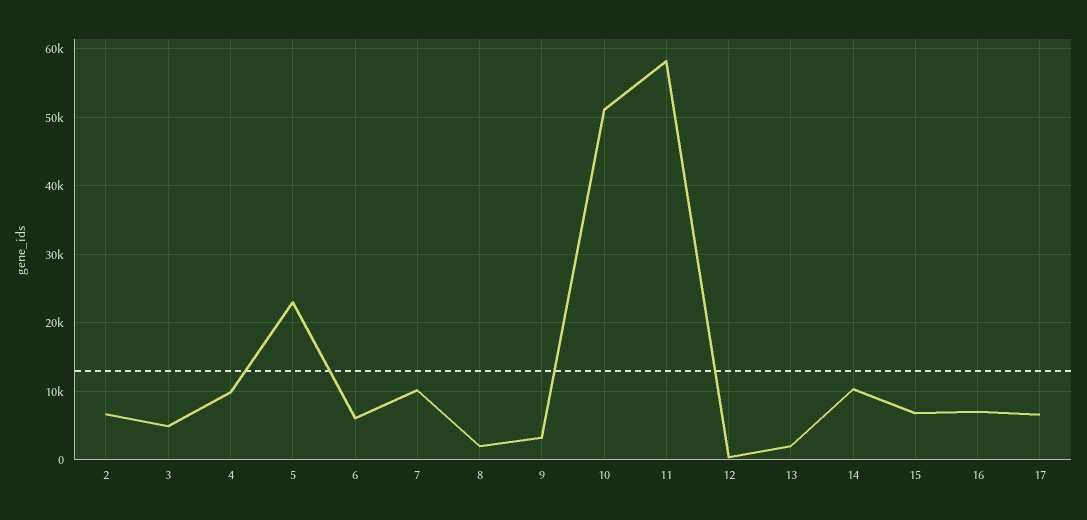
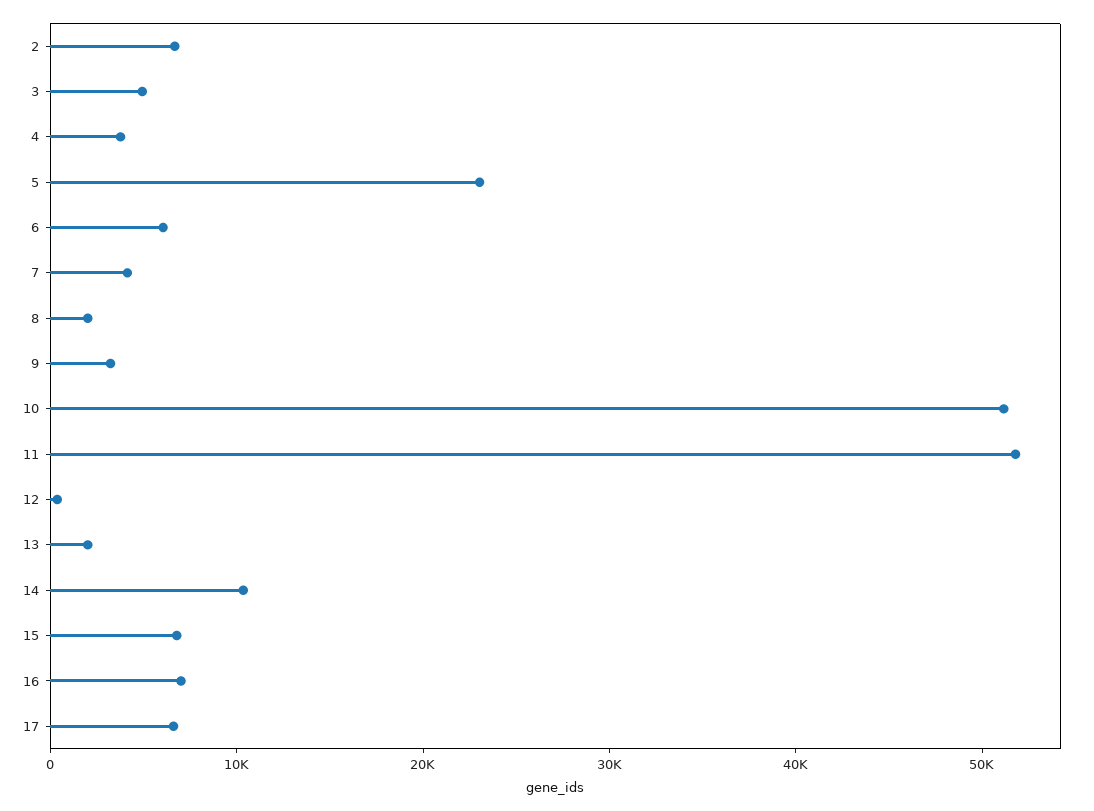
4: 10000 -> 4000
7: 10000 -> 4000
11: 58000 -> 52000

